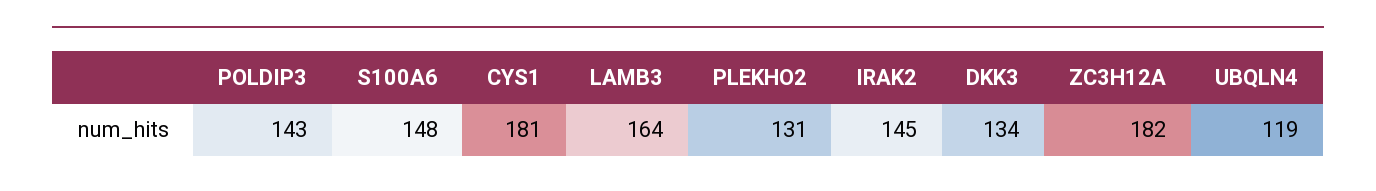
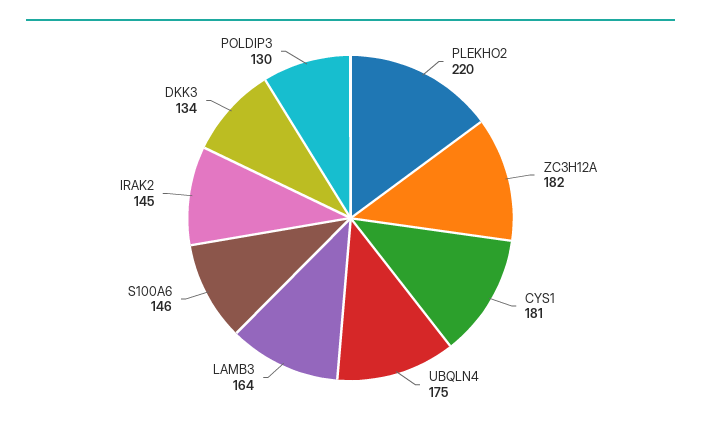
POLDIP3: 143 -> 130
S100A6: 148 -> 146
PLEKHO2: 131 -> 220
UBQLN4: 119 -> 175

